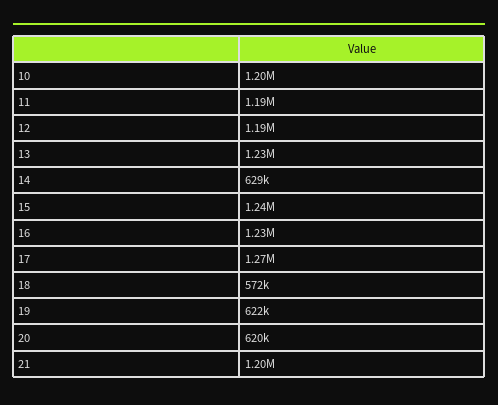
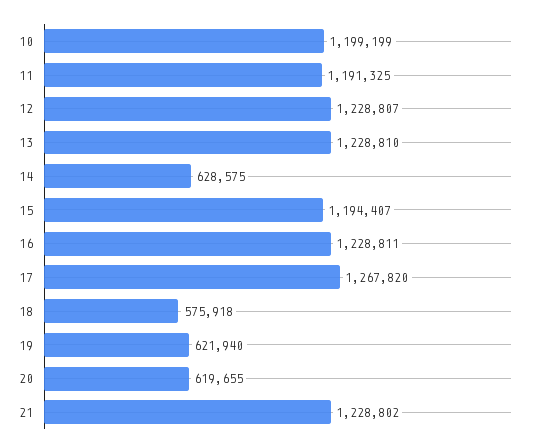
12: 1190000 -> 1228807
15: 1240000 -> 1194407
18: 572000 -> 575918
21: 1200000 -> 1228802

